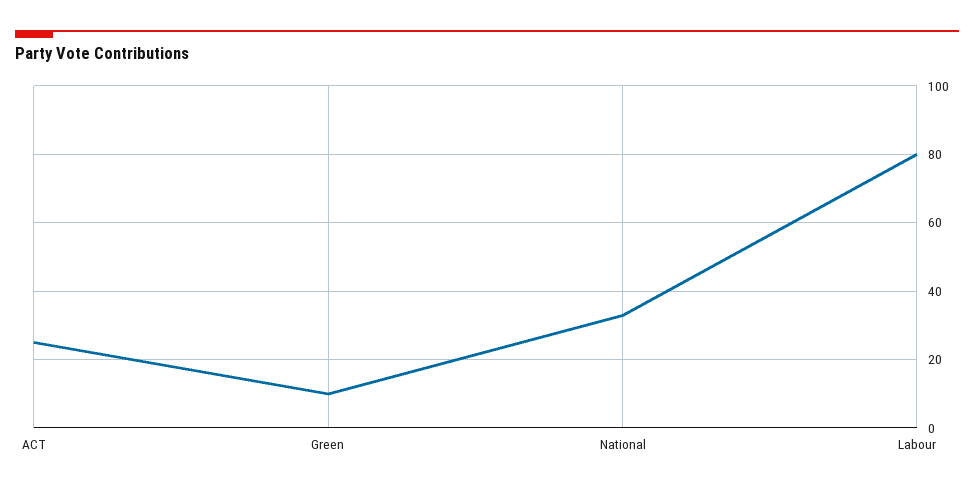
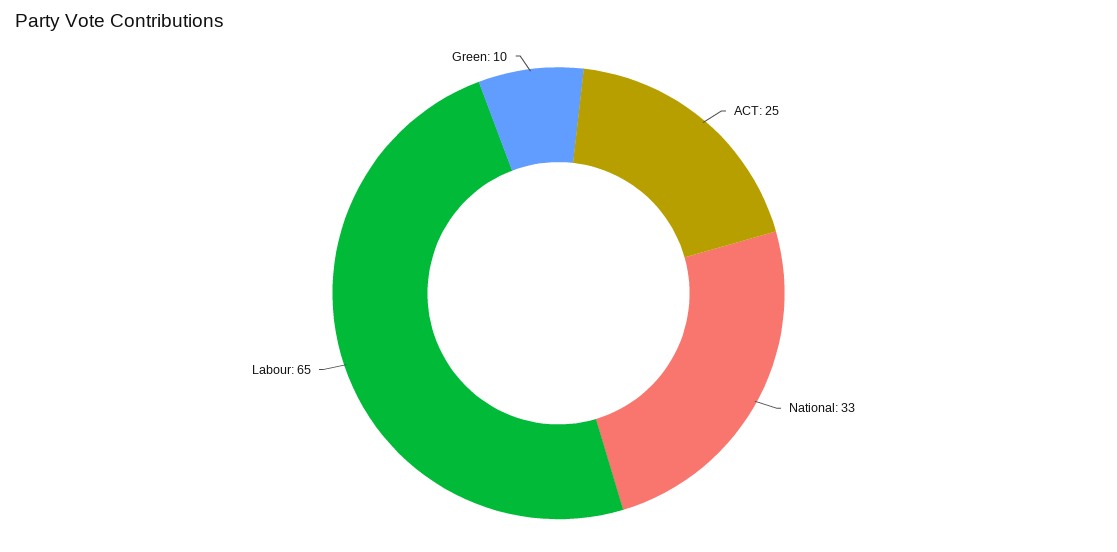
Labour: 80 -> 65

